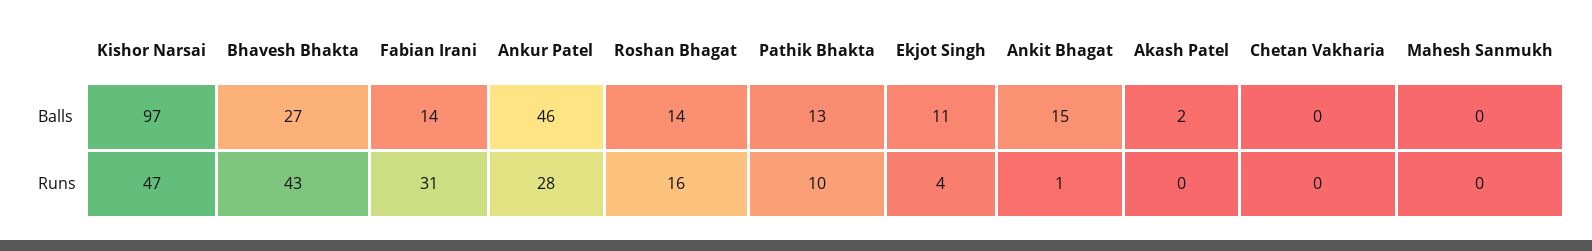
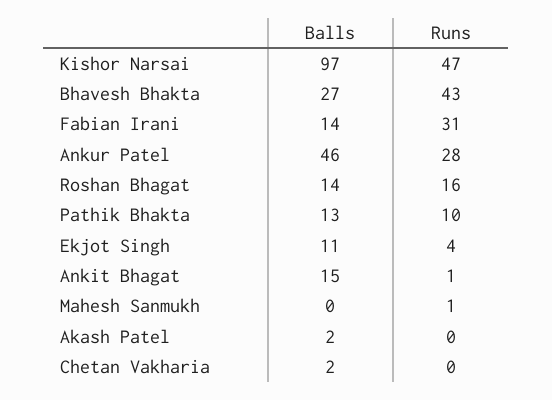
Chetan Vakharia, Balls: 0 -> 2
Mahesh Sanmukh, Runs: 0 -> 1

